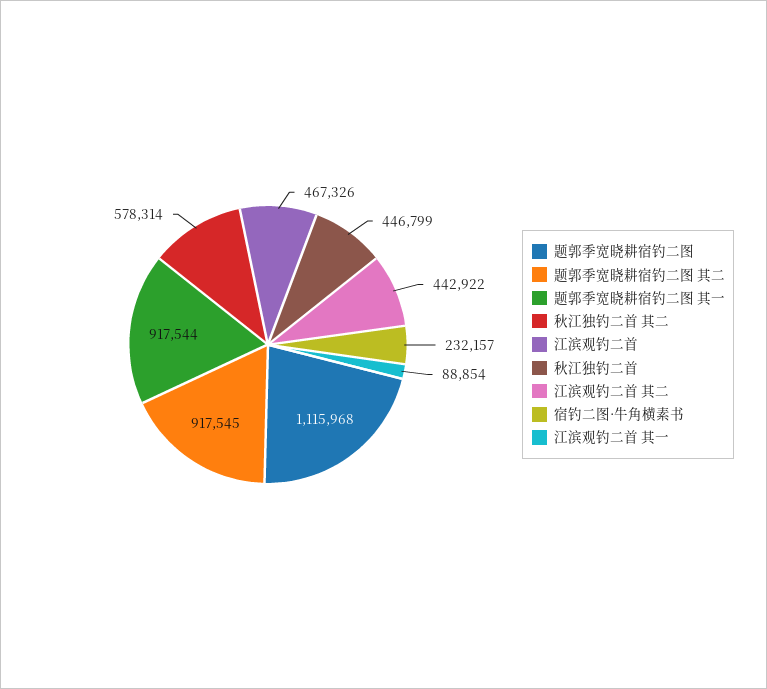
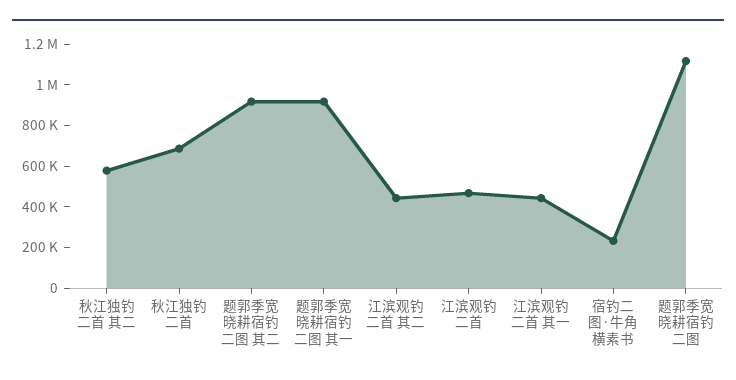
秋江独钓二首: 446799 -> 700000
江滨观钓二首 其一: 88854 -> 450000

